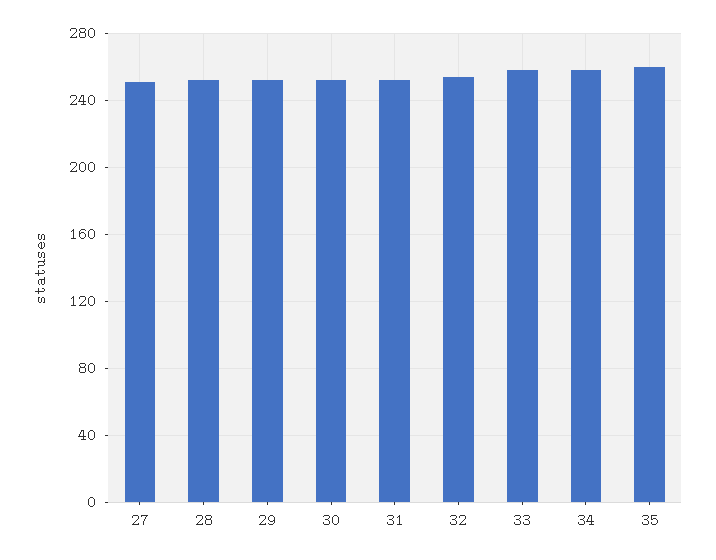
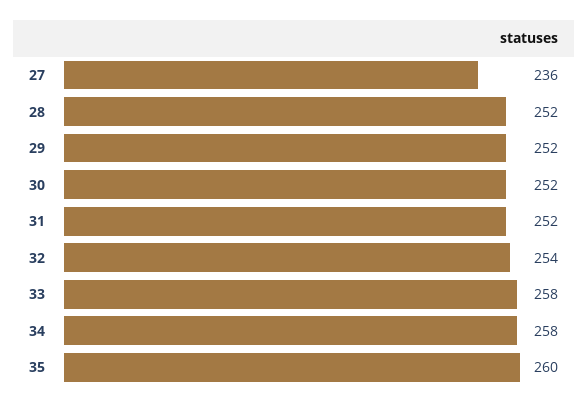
27: 250 -> 236

